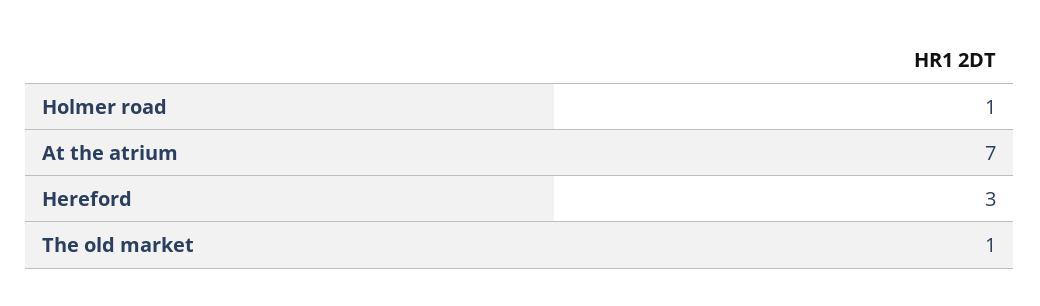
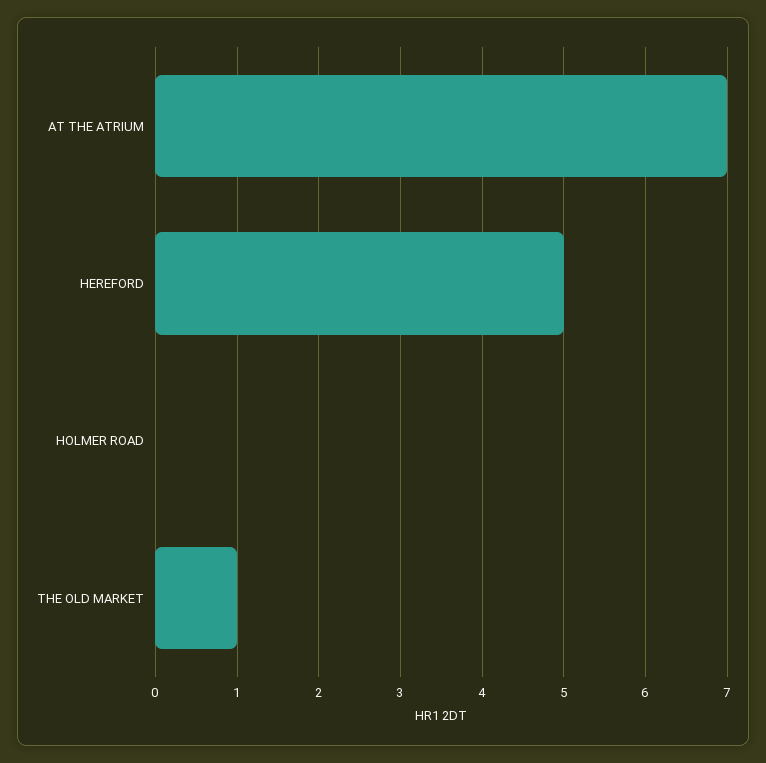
Holmer road: 1 -> 0
Hereford: 3 -> 5

